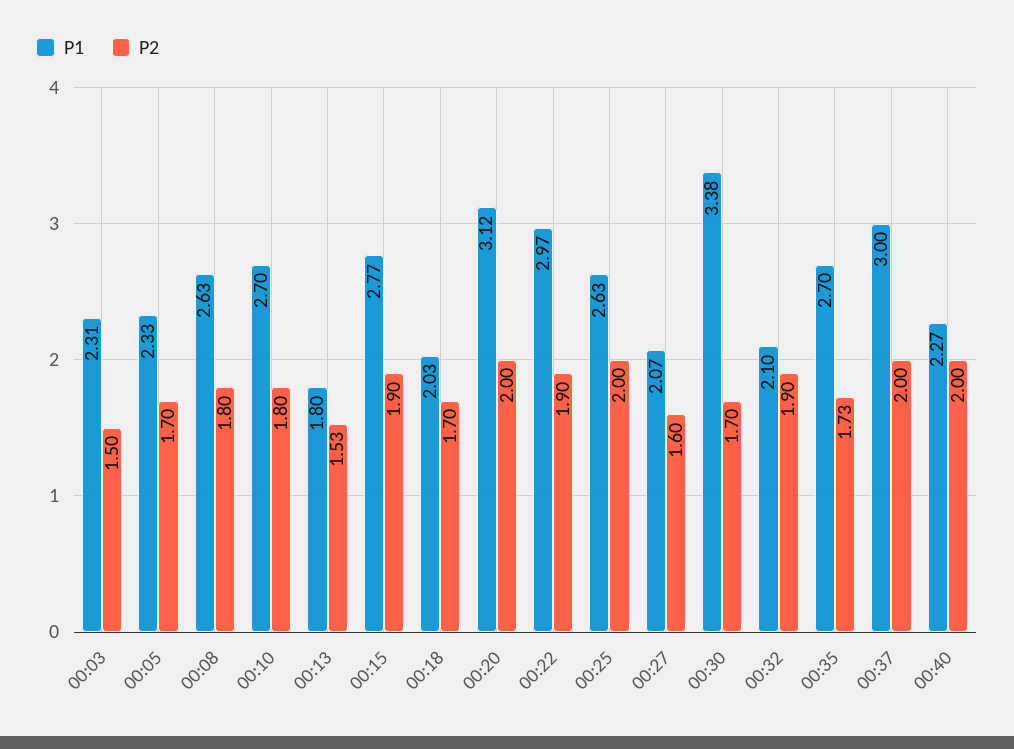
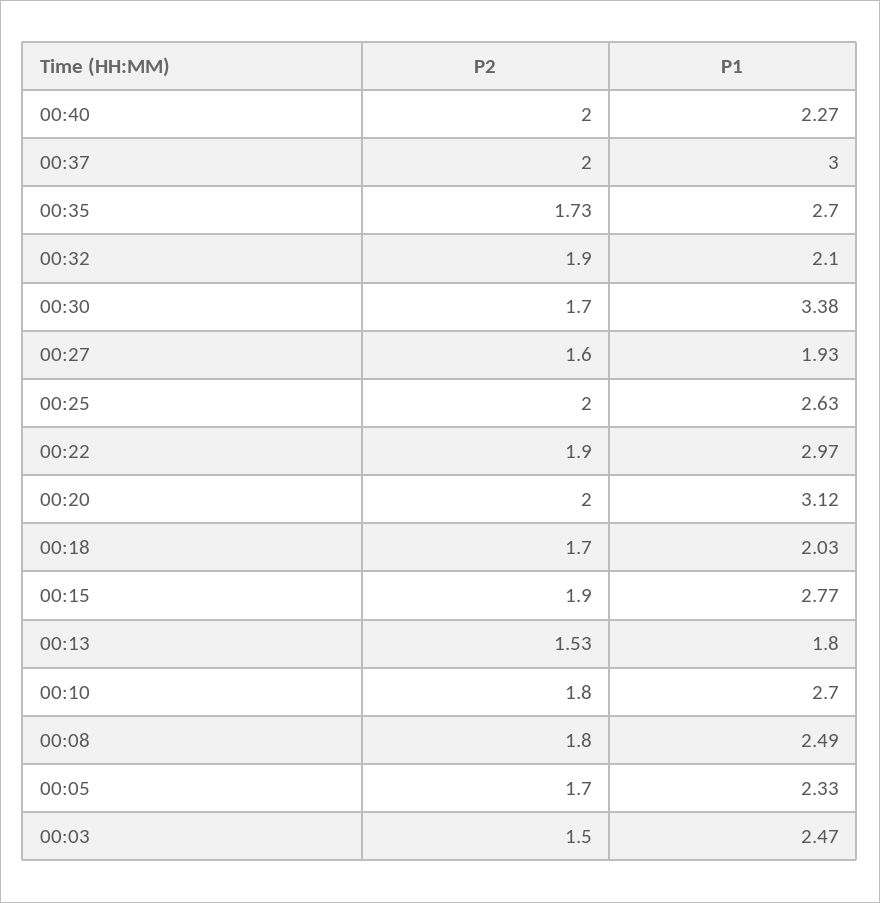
P1, 00:03: 2.31 -> 2.47
P1, 00:08: 2.63 -> 2.49
P1, 00:27: 2.07 -> 1.93

